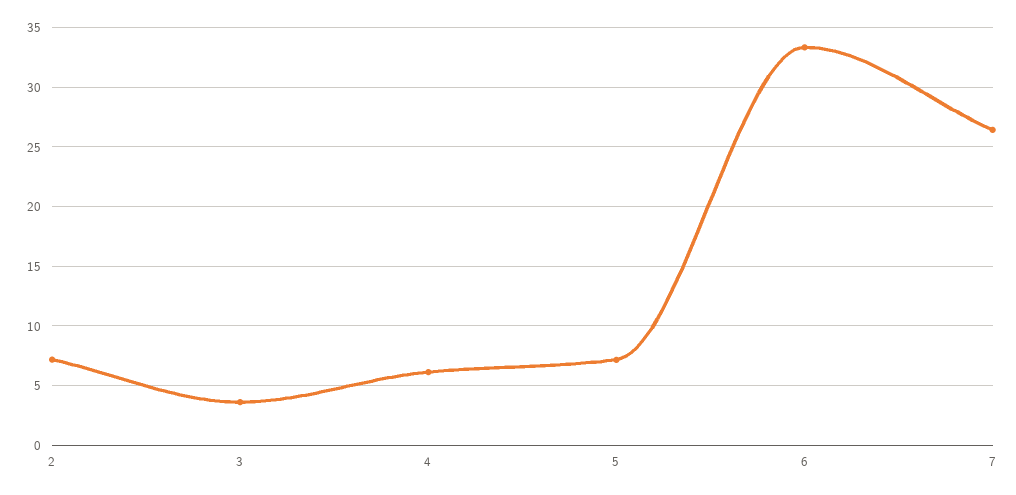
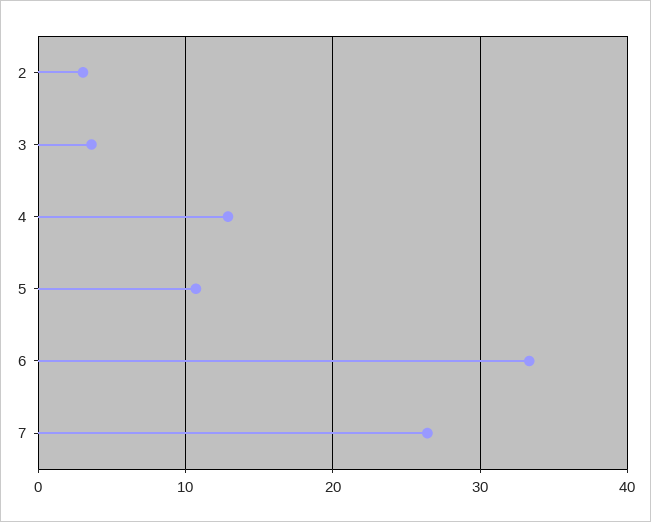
2: 7 -> 3
4: 6 -> 13
5: 7 -> 11

